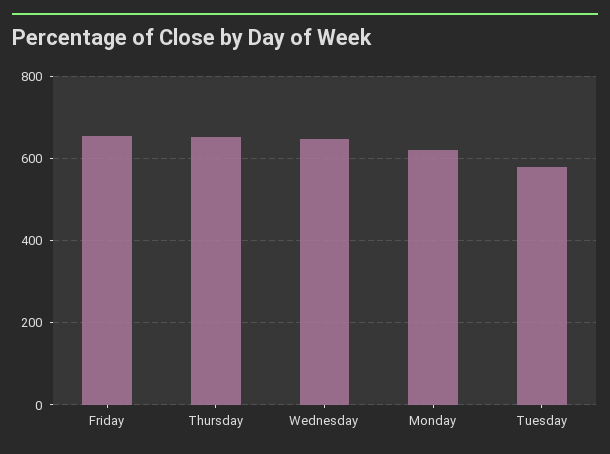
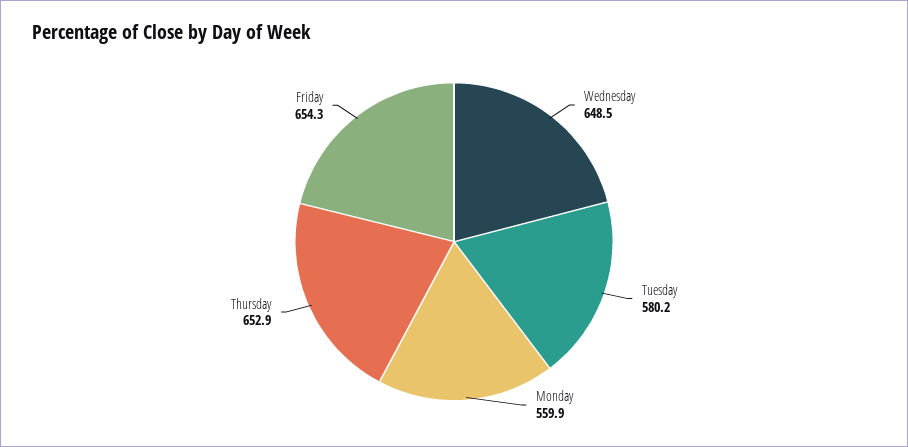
Monday: 620 -> 559.9

